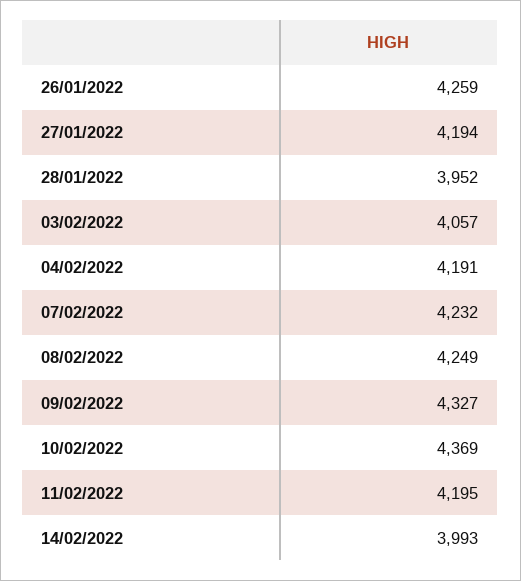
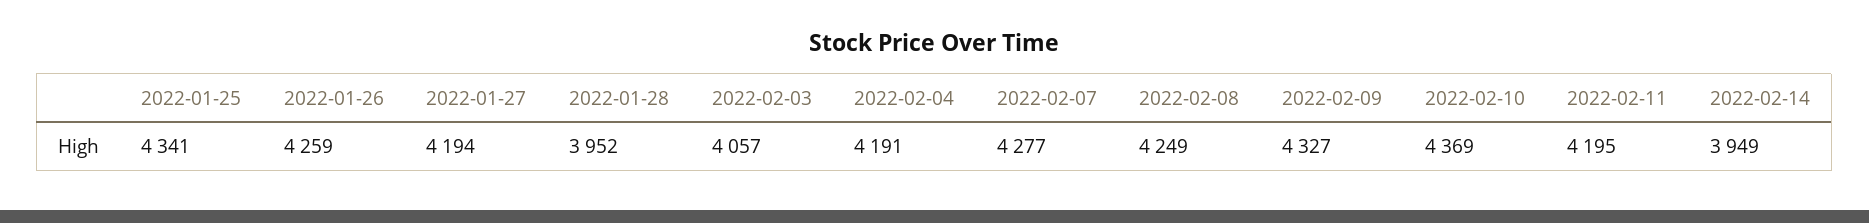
07/02/2022: 4232 -> 4277
14/02/2022: 3993 -> 3949
2022-01-25: none -> 4341

